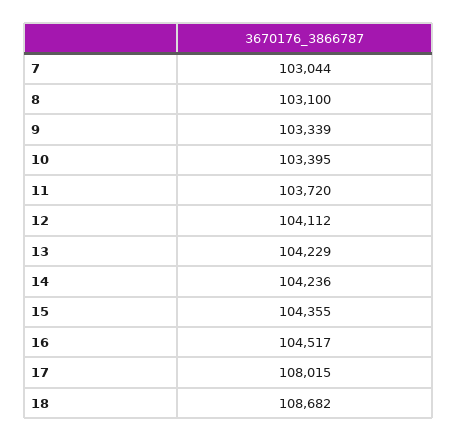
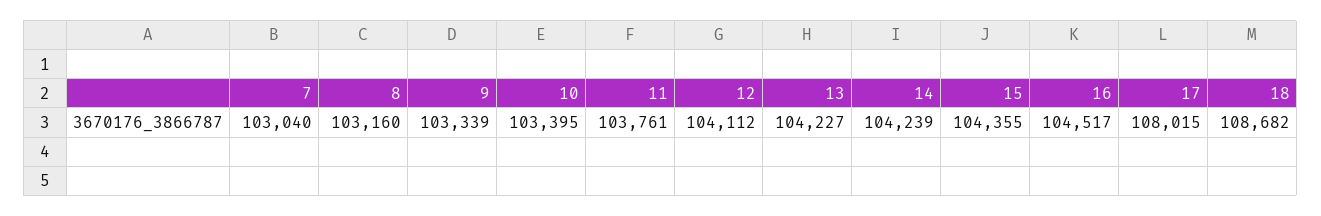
7: 103044 -> 103040
8: 103100 -> 103160
11: 103720 -> 103761
13: 104229 -> 104227
14: 104236 -> 104239

